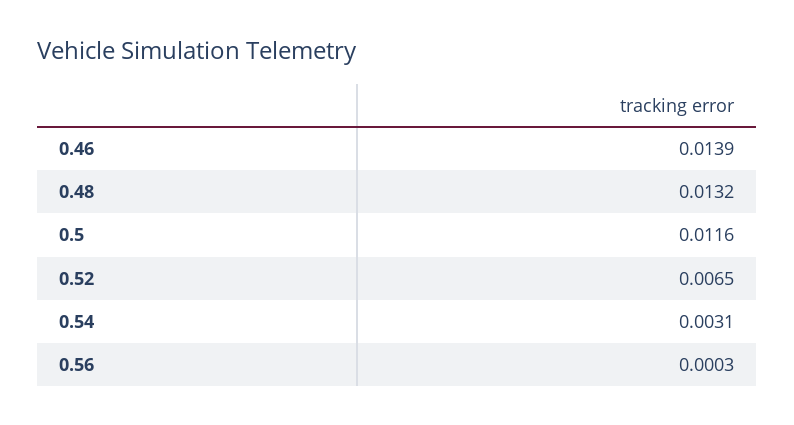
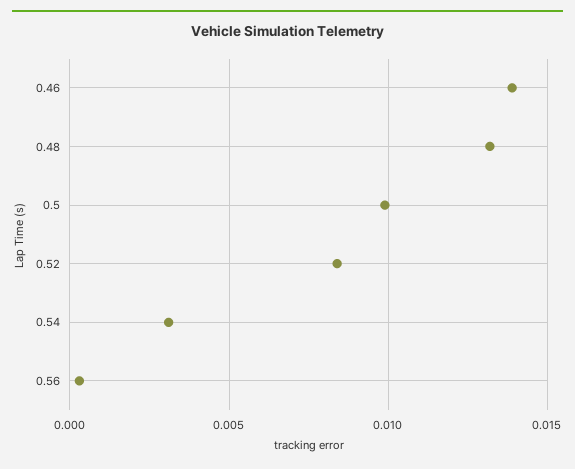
0.5: 0.0116 -> 0.01
0.52: 0.0065 -> 0.0085

